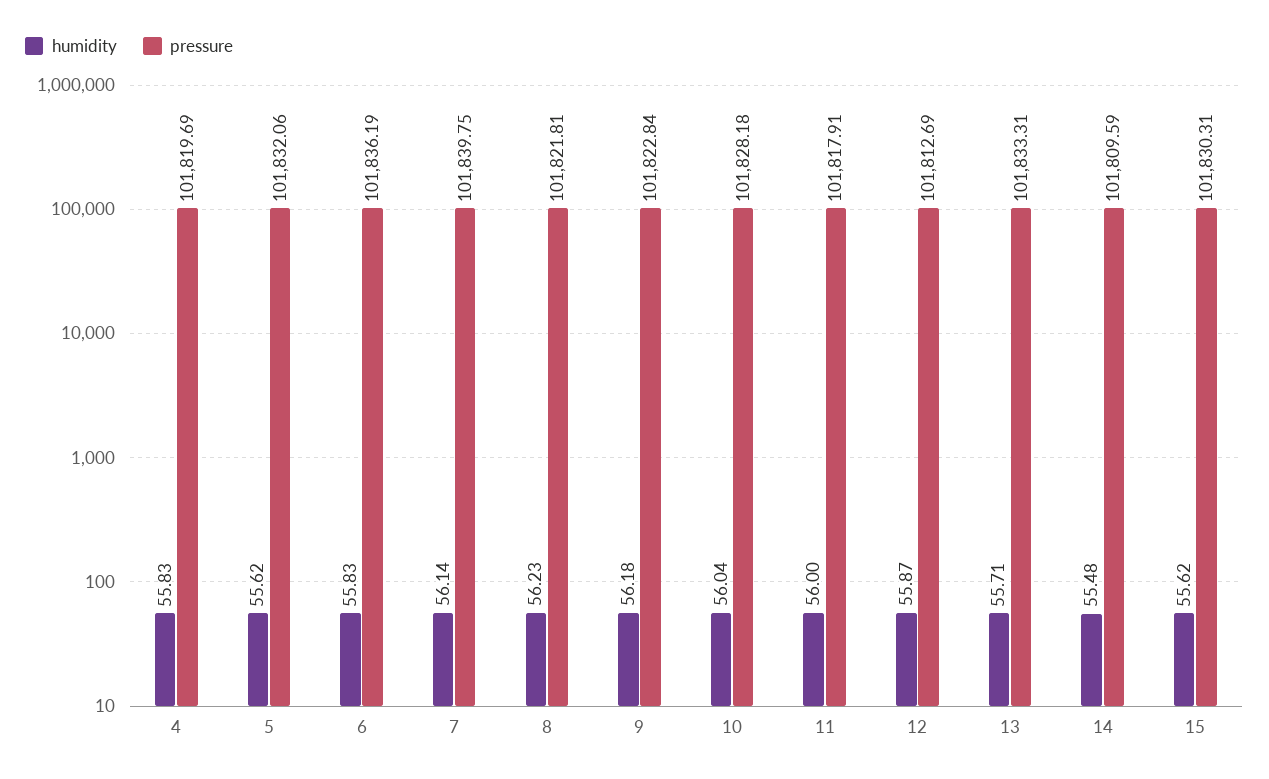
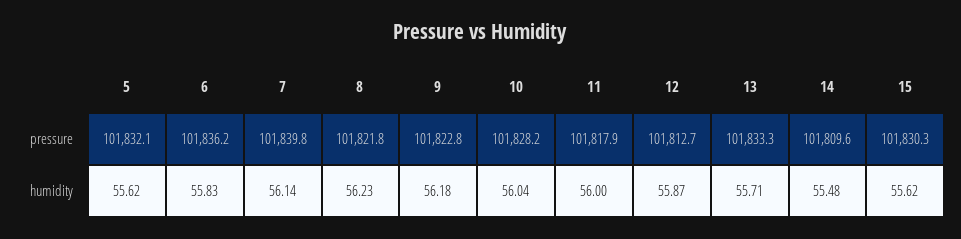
humidity, 4: 55.83 -> none
pressure, 4: 101819.69 -> none

